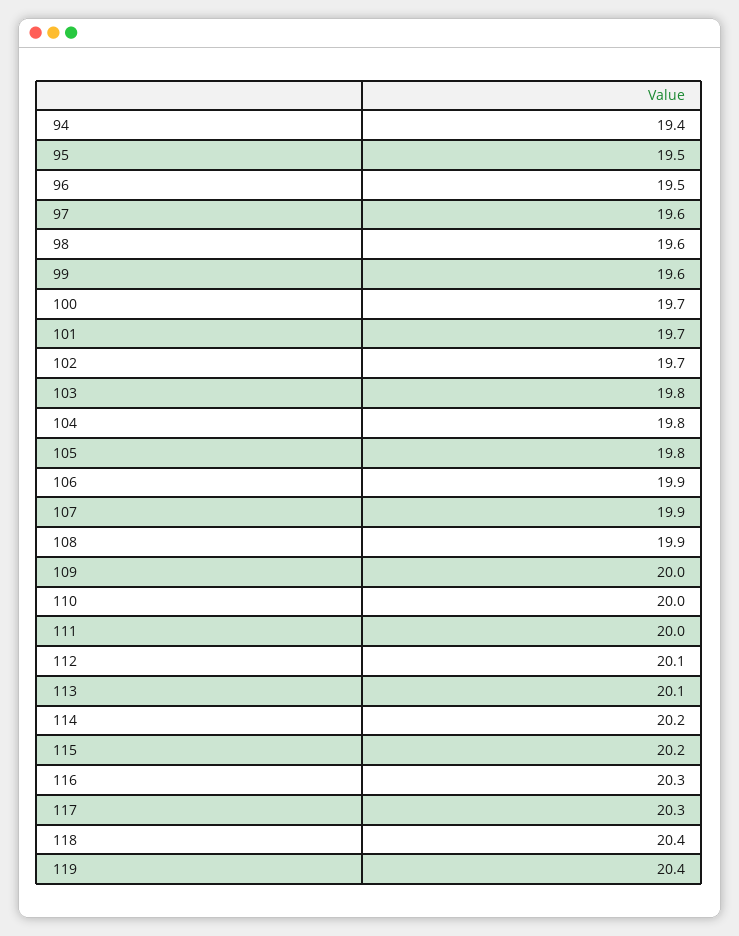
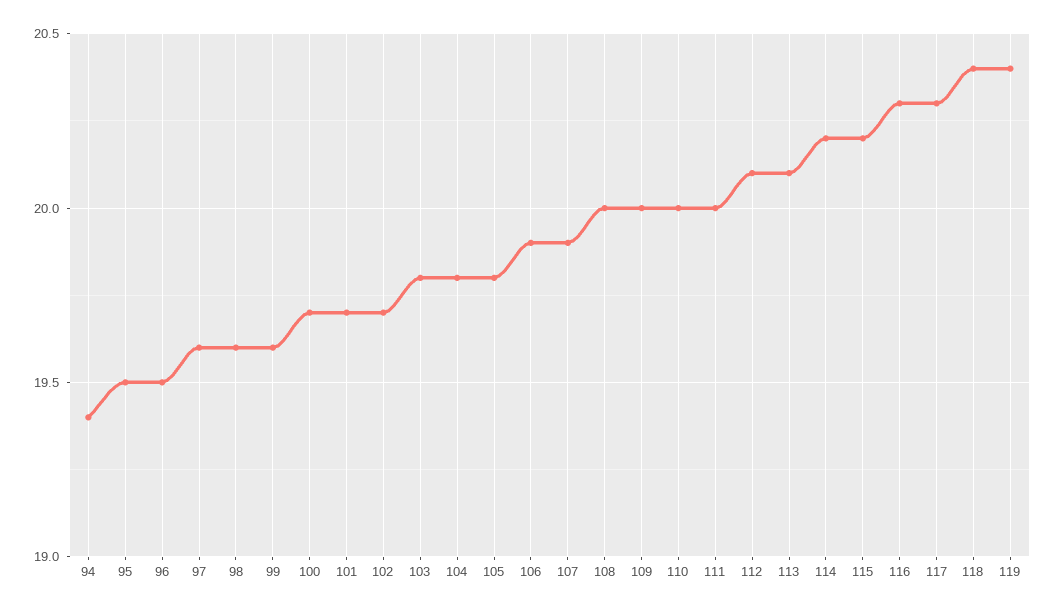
108: 19.9 -> 20

